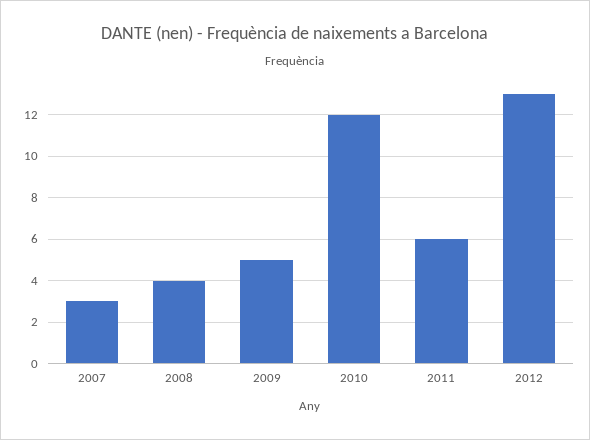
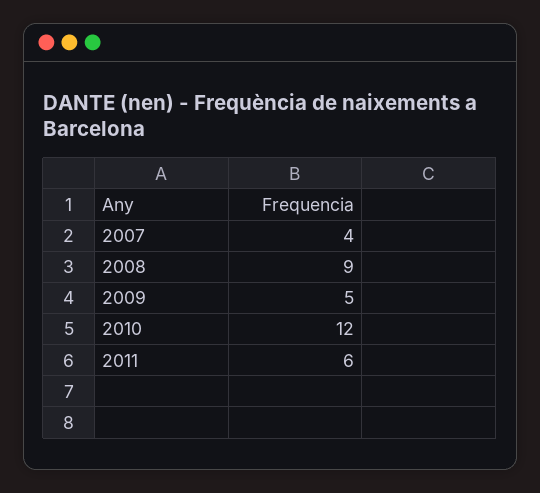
2007: 3 -> 4
2008: 4 -> 9
2012: 13 -> none

